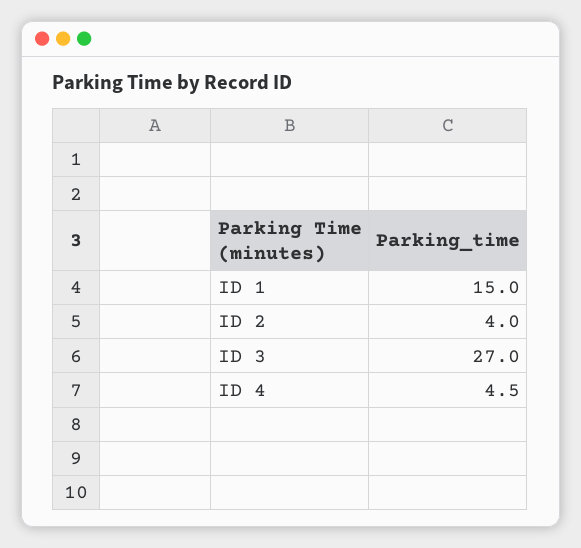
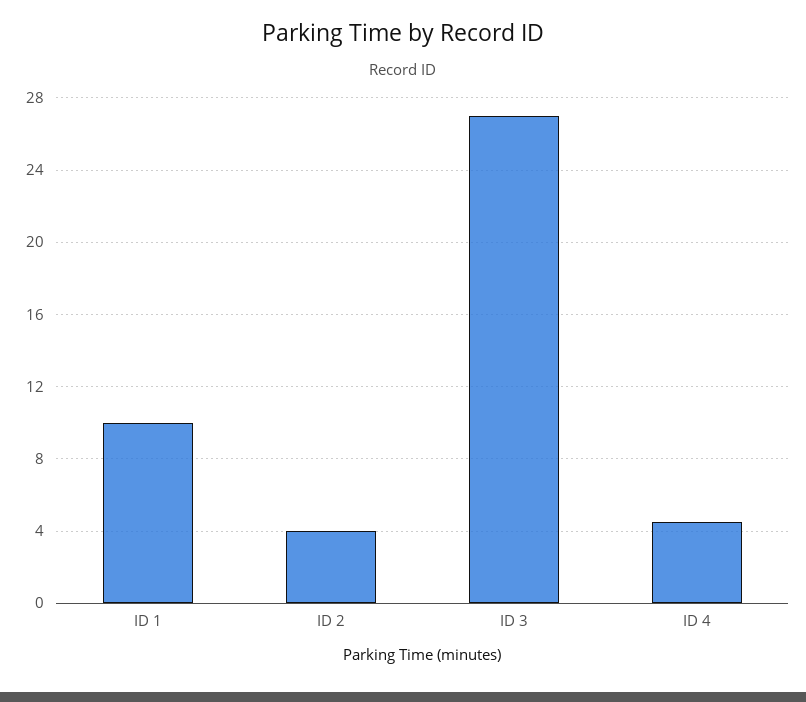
ID 1: 15 -> 10

